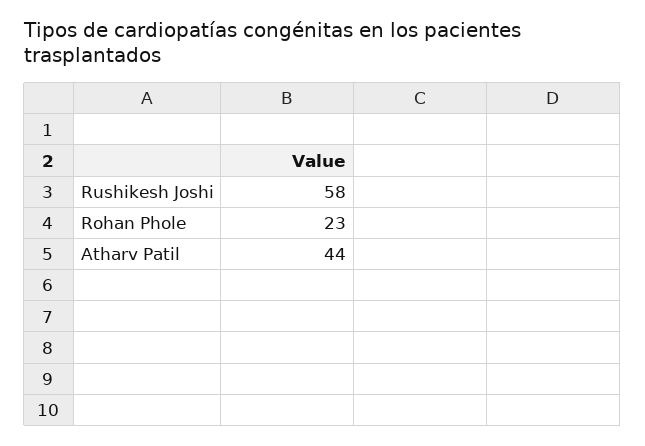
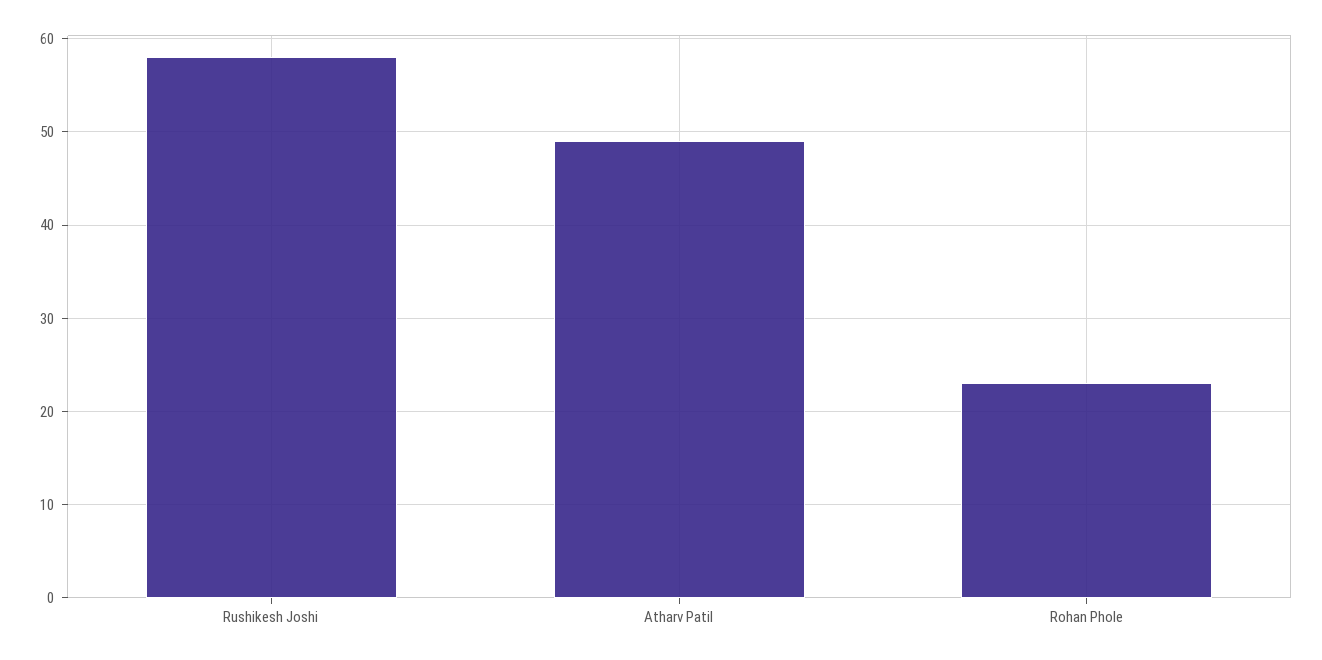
Atharv Patil: 44 -> 49

